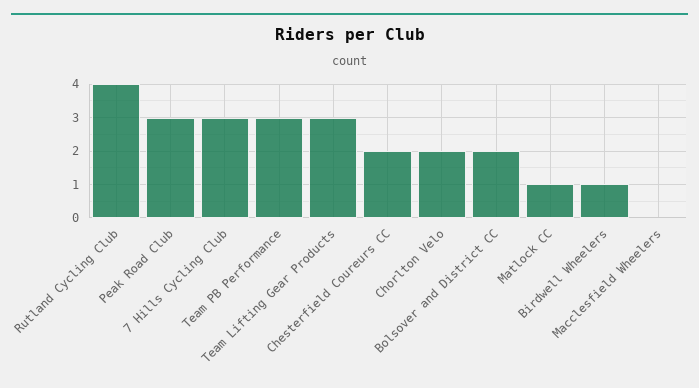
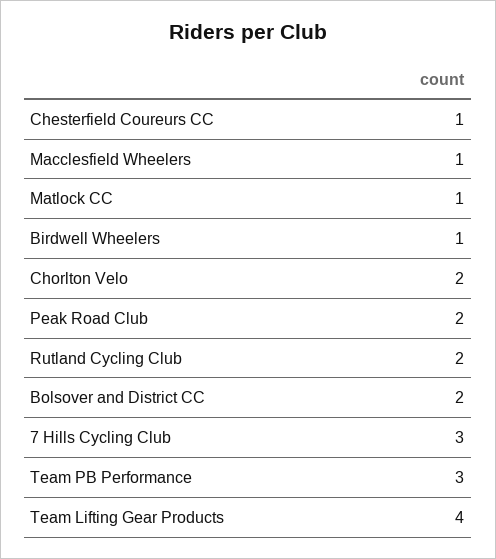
Rutland Cycling Club: 4 -> 2
Peak Road Club: 3 -> 2
Team Lifting Gear Products: 3 -> 4
Chesterfield Coureurs CC: 2 -> 1
Macclesfield Wheelers: 0 -> 1

